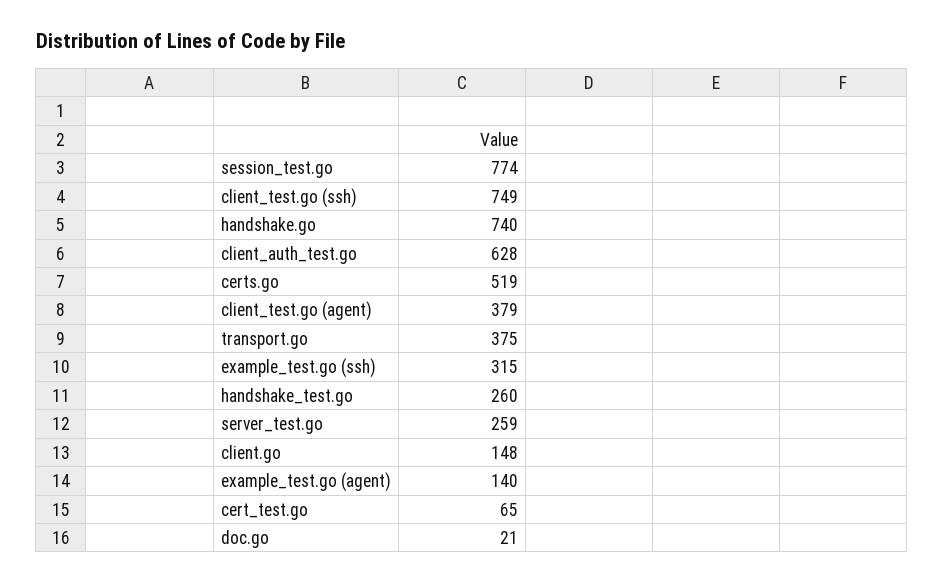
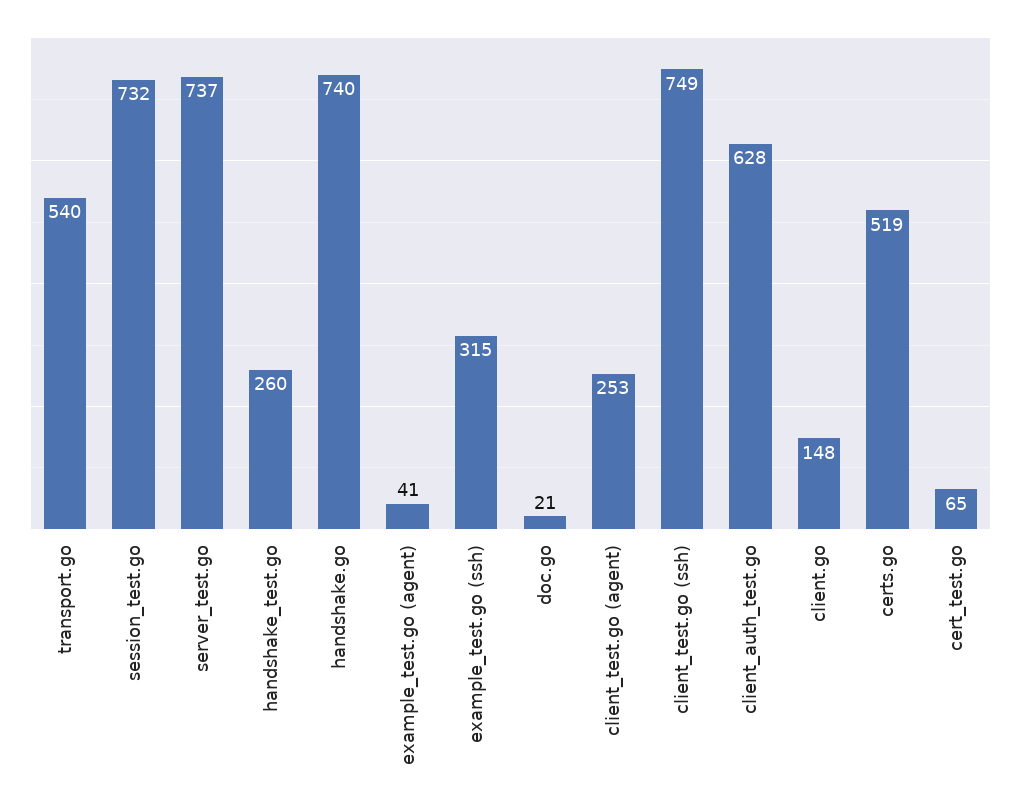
session_test.go: 774 -> 732
client_test.go (agent): 379 -> 253
transport.go: 375 -> 540
server_test.go: 259 -> 737
example_test.go (agent): 140 -> 41

